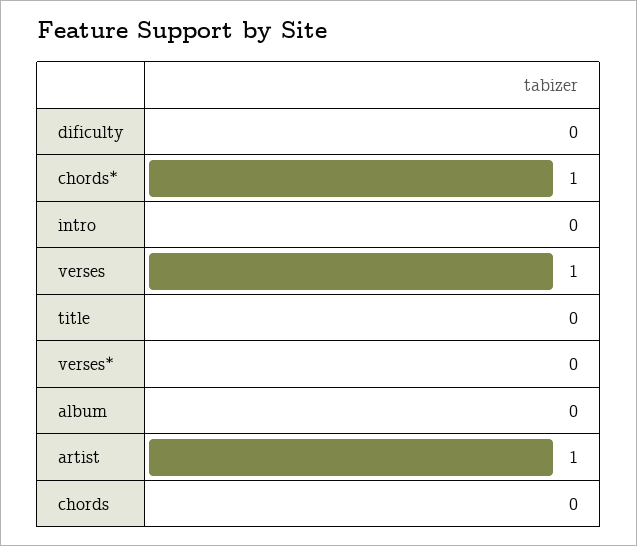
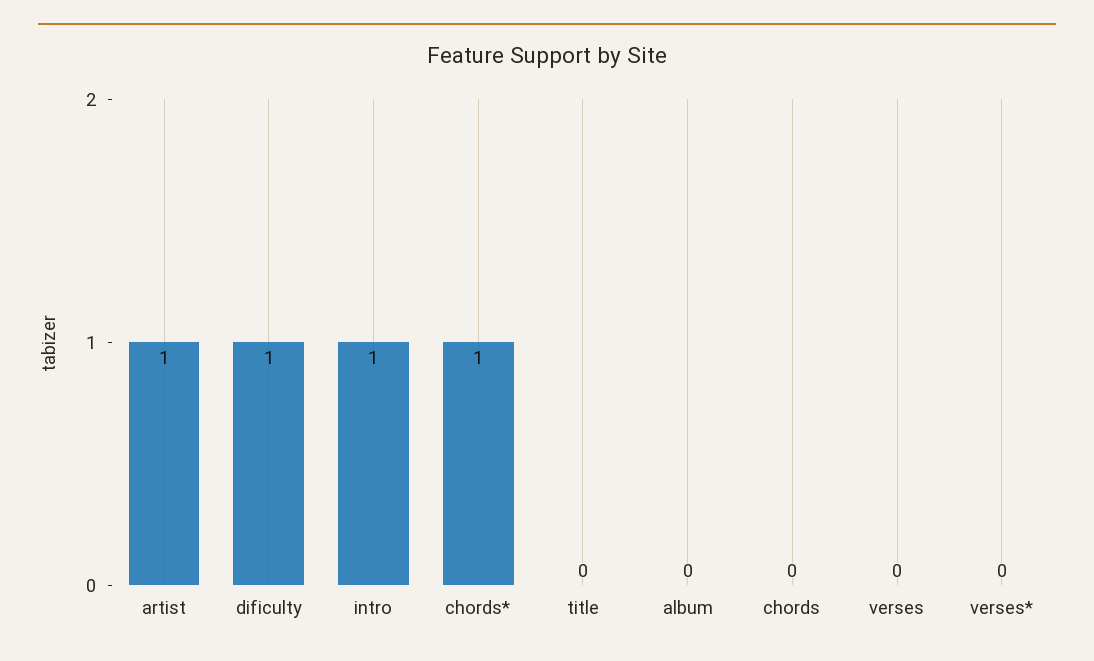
dificulty: 0 -> 1
intro: 0 -> 1
verses: 1 -> 0

